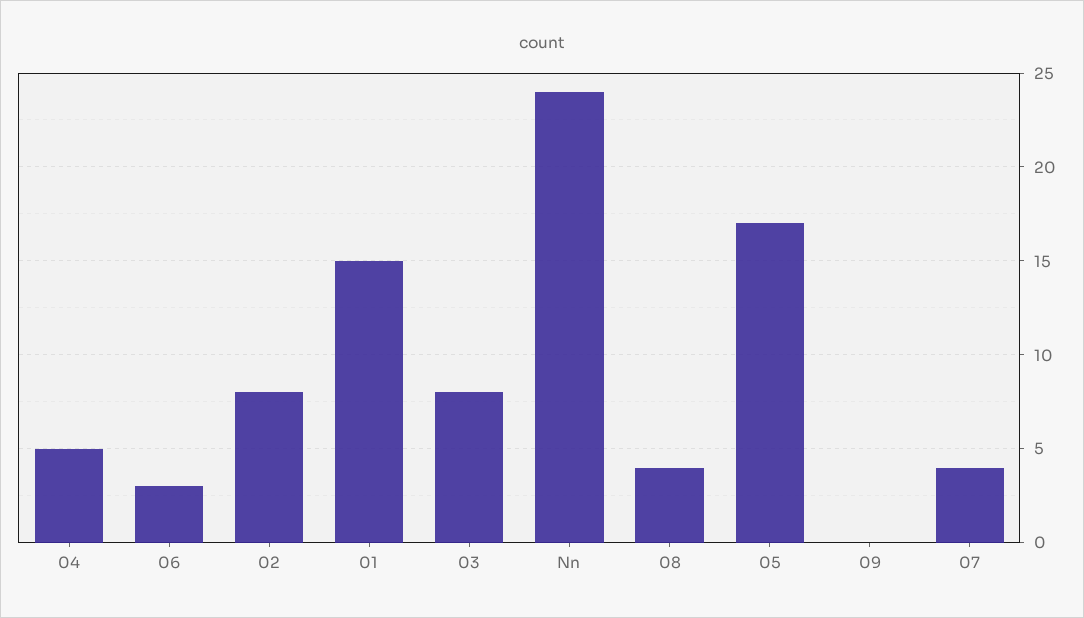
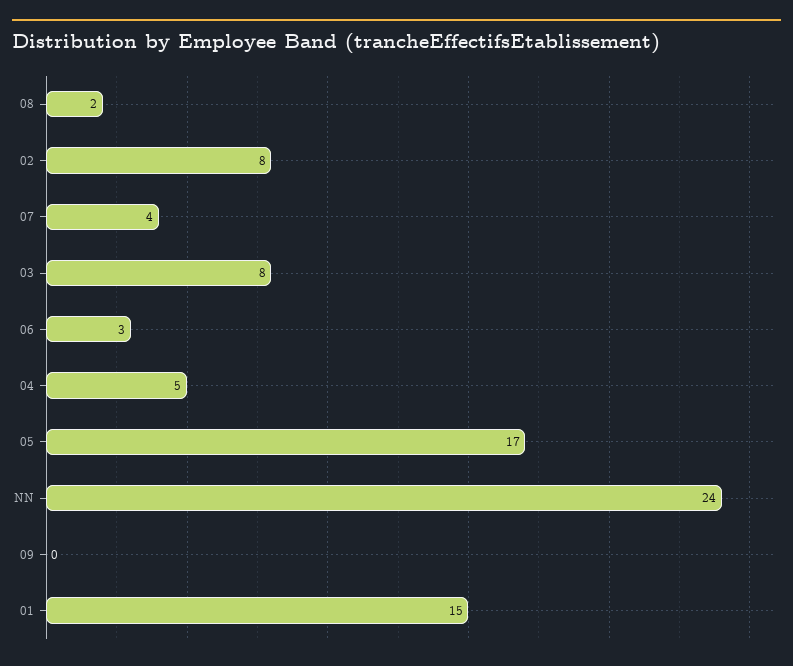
08: 4 -> 2

